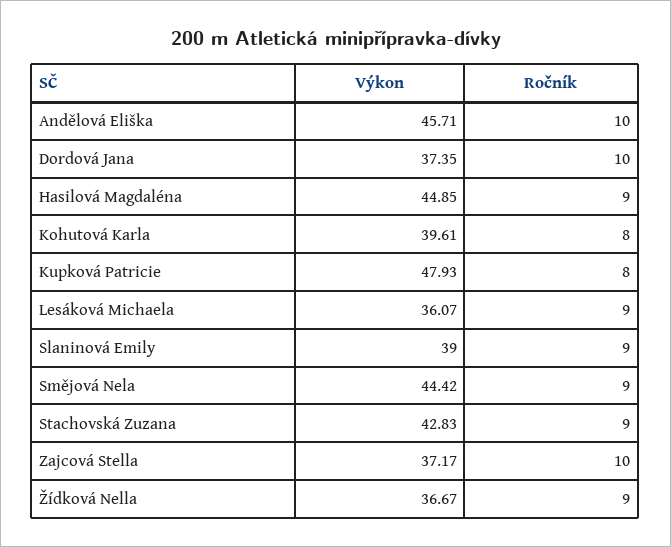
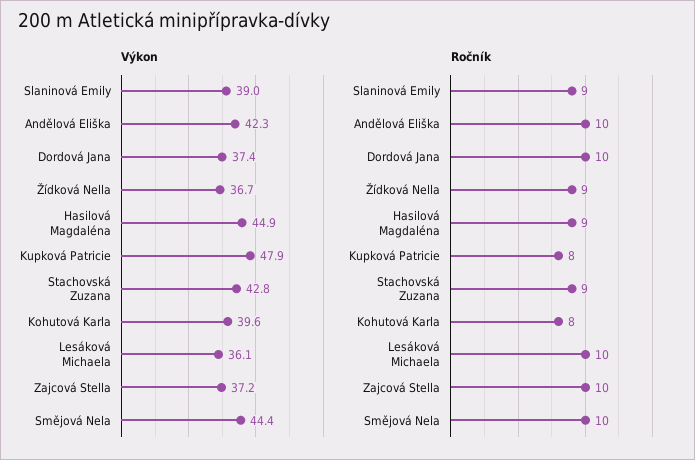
Výkon, Andělová Eliška: 45.71 -> 42.3
Ročník, Lesáková Michaela: 9 -> 10
Ročník, Smějová Nela: 9 -> 10

